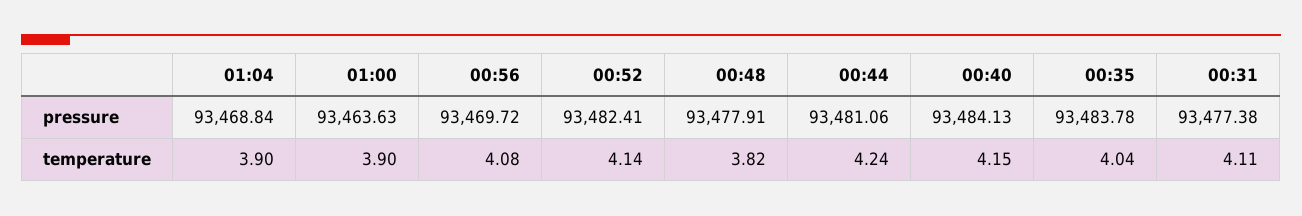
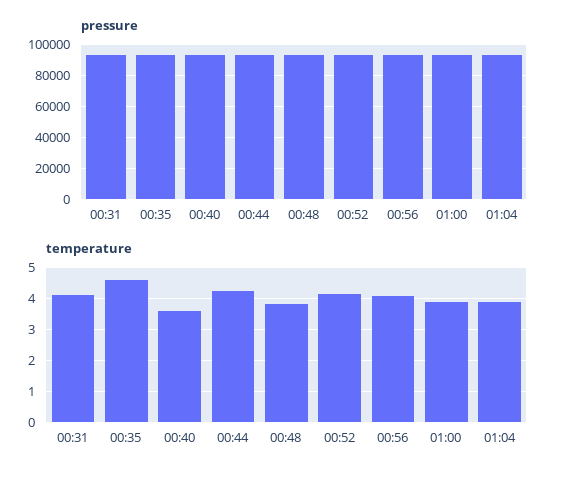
temperature, 00:40: 4.15 -> 3.6
temperature, 00:35: 4.04 -> 4.6

